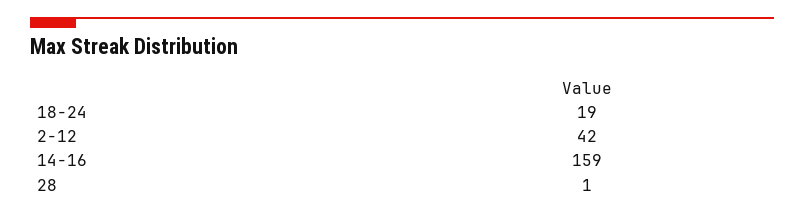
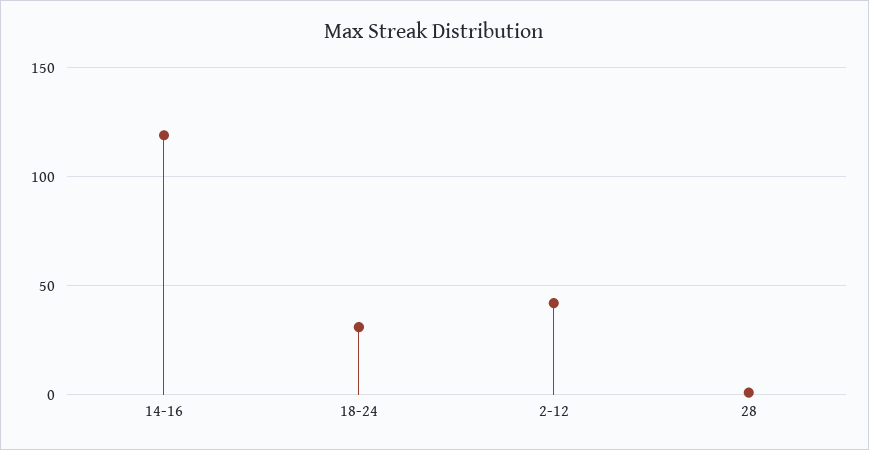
18-24: 19 -> 30
14-16: 159 -> 120

